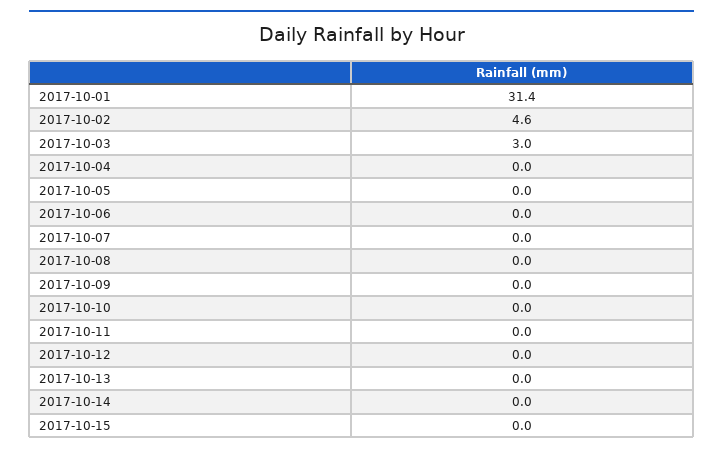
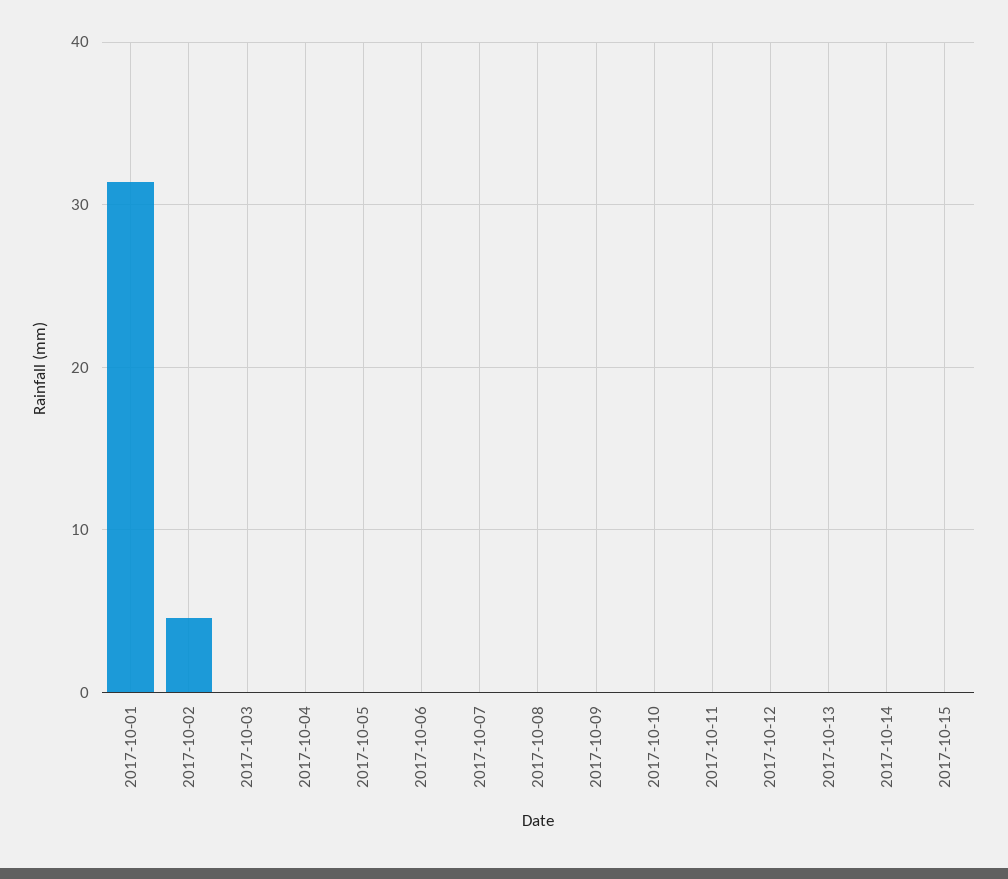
2017-10-03: 3 -> 0

